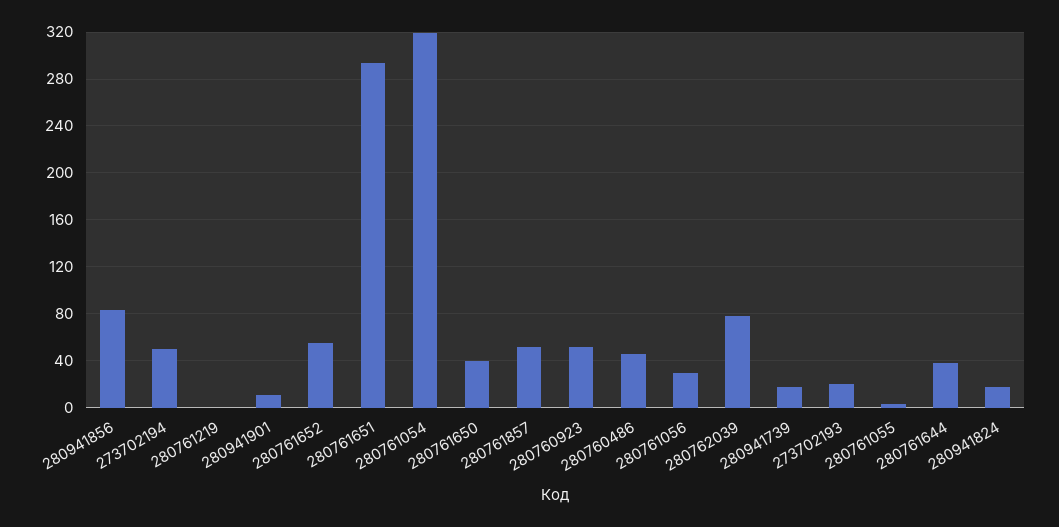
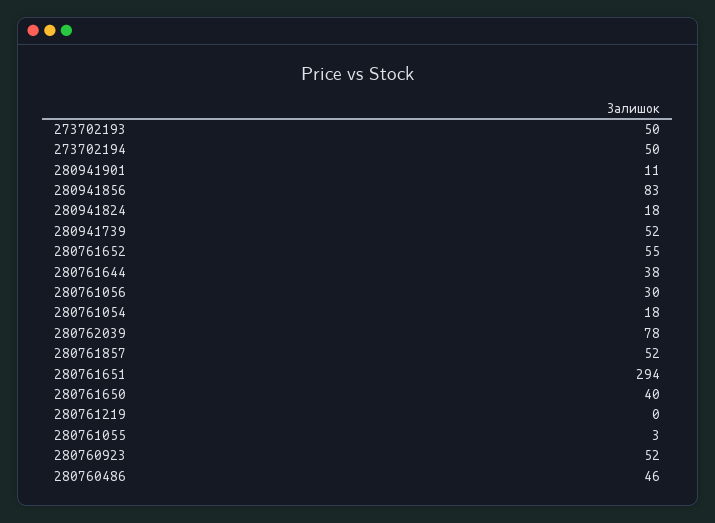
280761054: 320 -> 18
280941739: 20 -> 52
273702193: 20 -> 50

